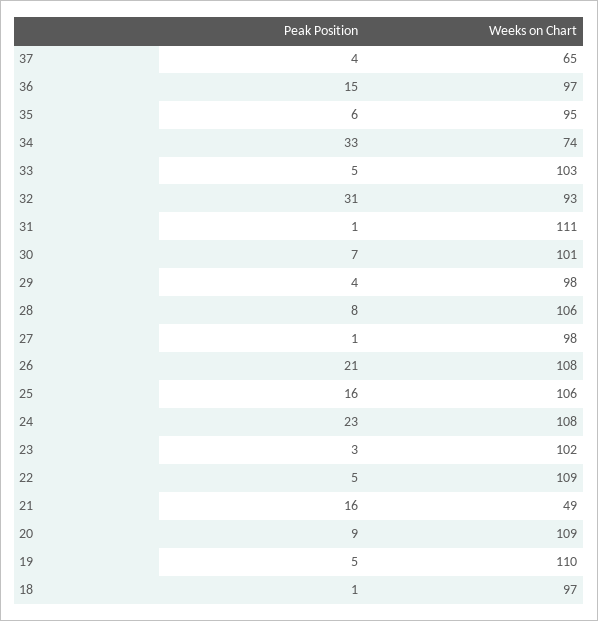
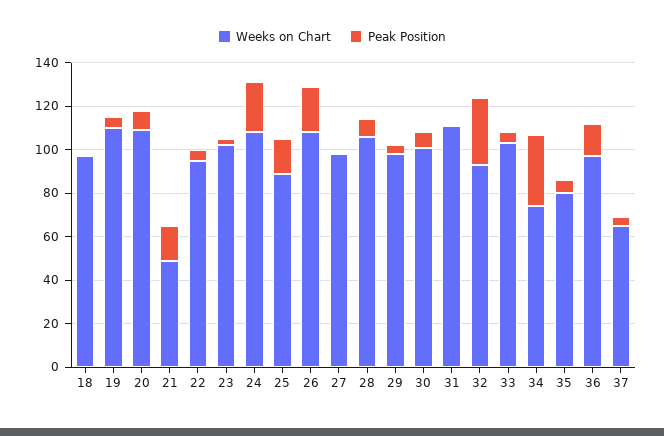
Weeks on Chart, 35: 95 -> 80
Weeks on Chart, 25: 106 -> 90
Weeks on Chart, 22: 109 -> 95

